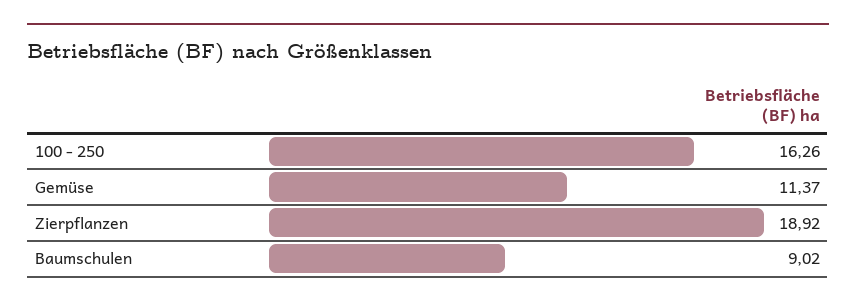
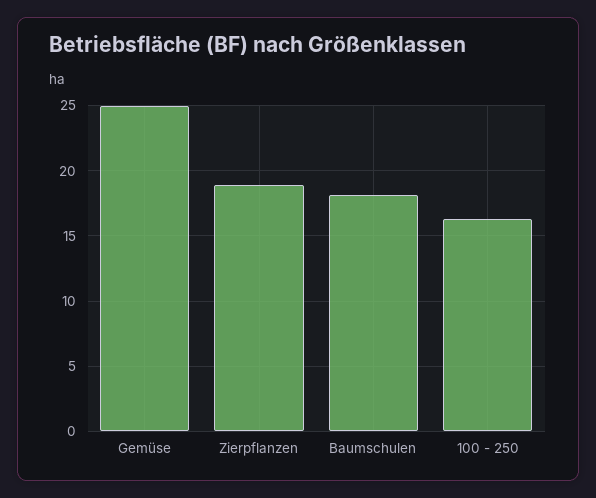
Gemüse: 11.37 -> 25
Baumschulen: 9.02 -> 18

